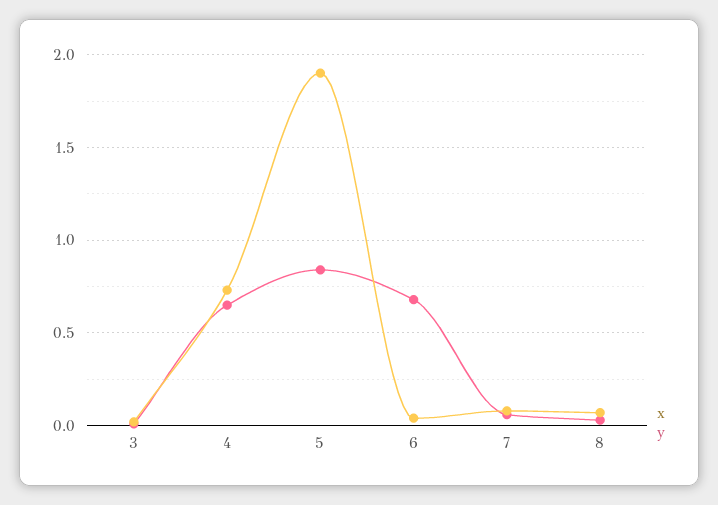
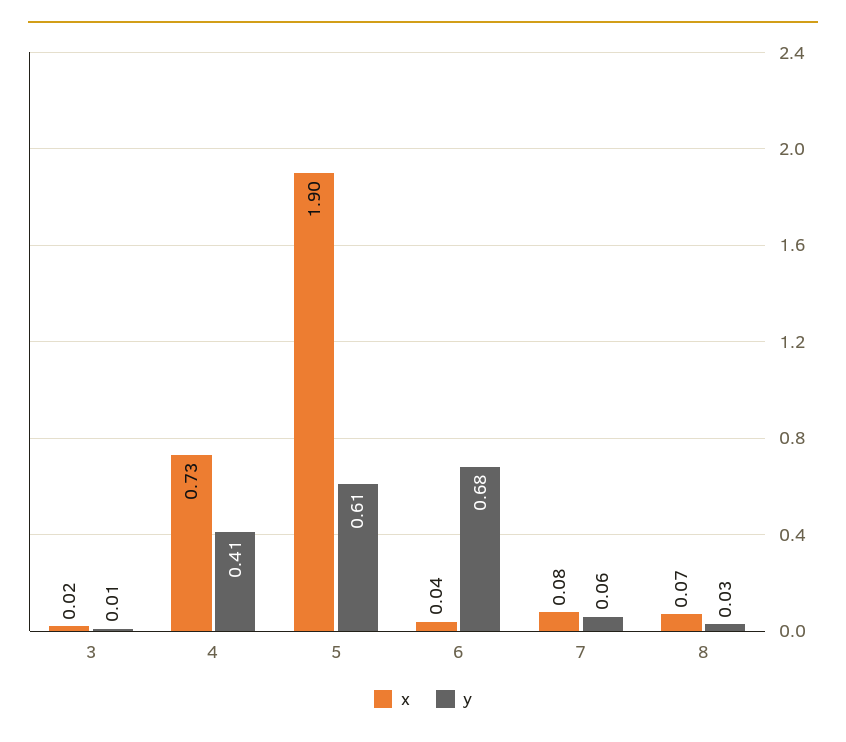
y, 4: 0.65 -> 0.41
y, 5: 0.85 -> 0.61

